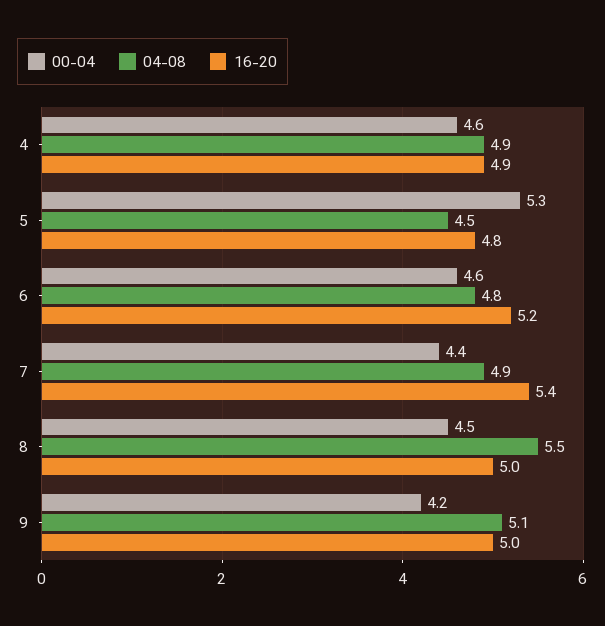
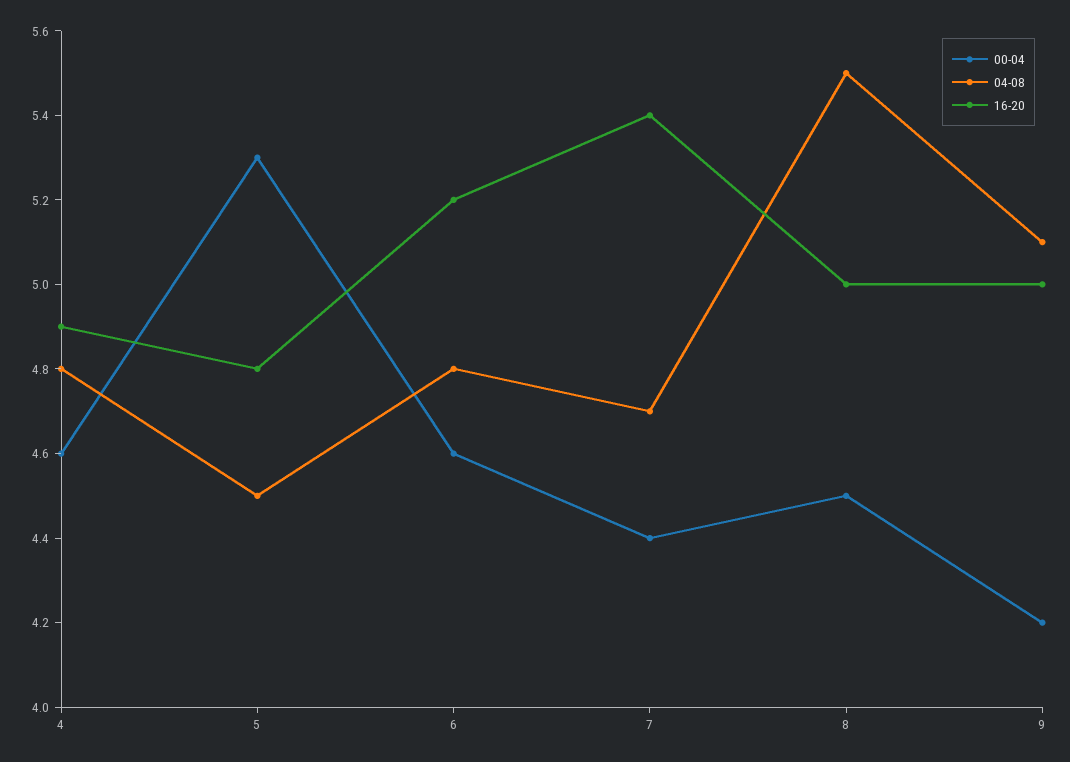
04-08, 4: 4.9 -> 4.8
04-08, 7: 4.9 -> 4.7

